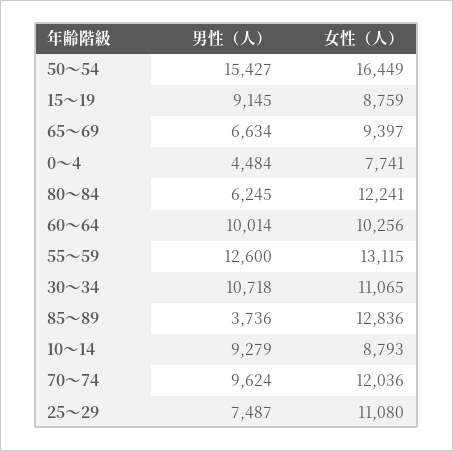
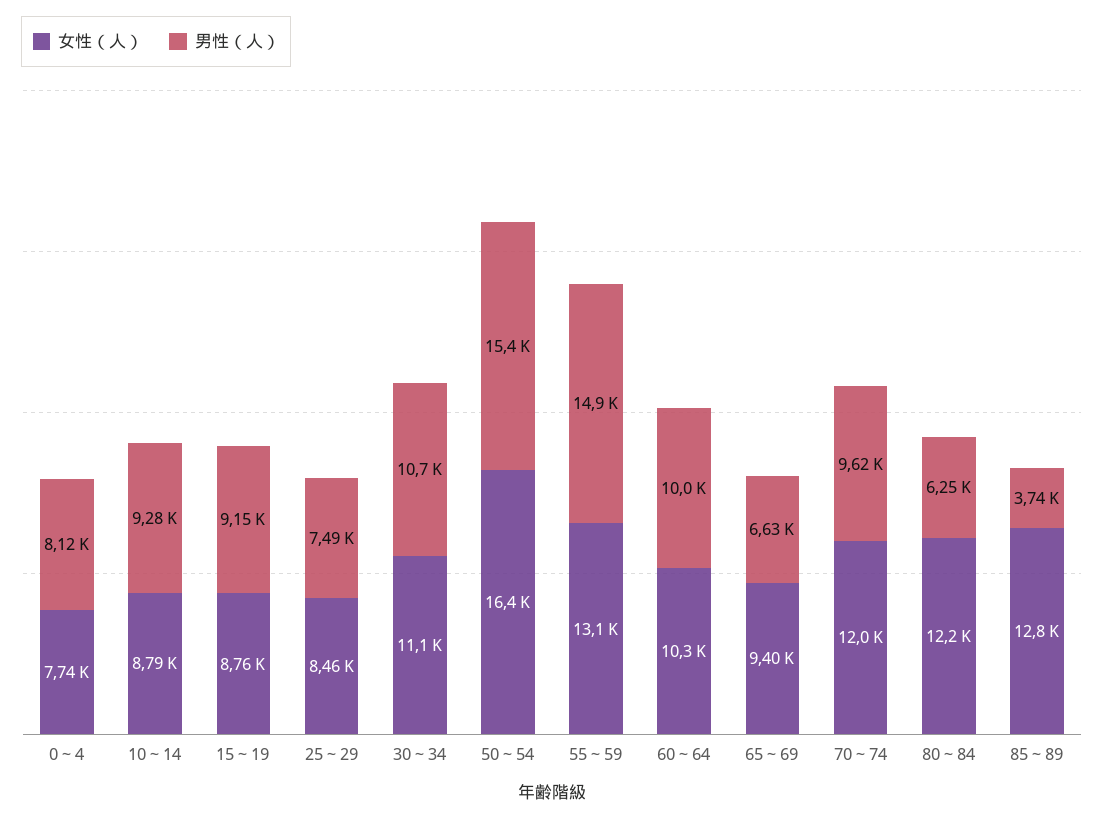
男性（人）, 0～4: 4484 -> 8120
男性（人）, 55～59: 12600 -> 14900
女性（人）, 25～29: 11080 -> 8460

